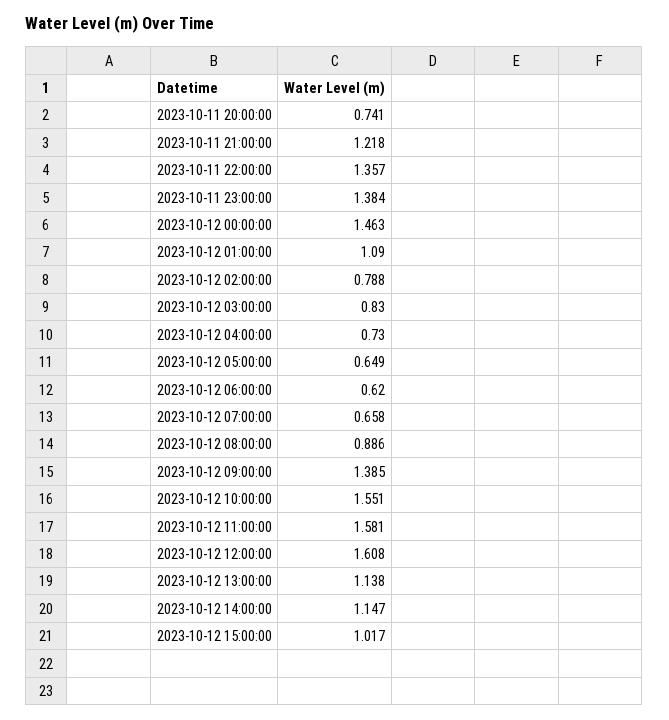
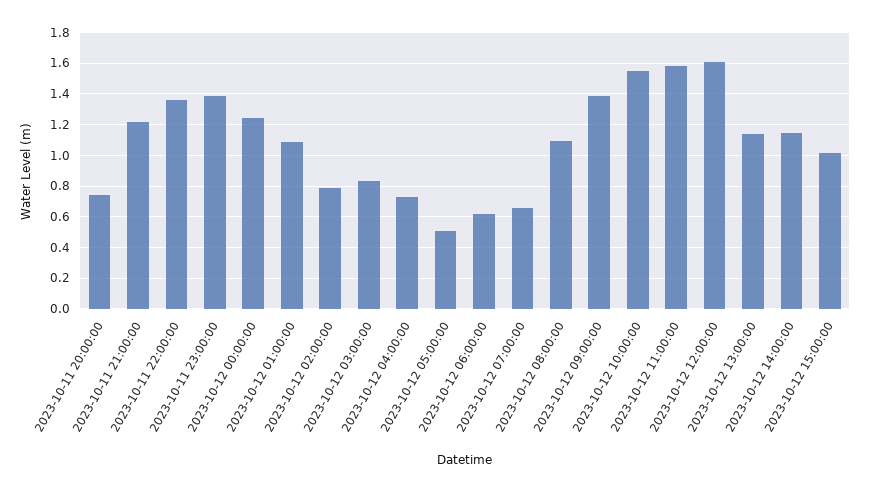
2023-10-12 00:00:00: 1.463 -> 1.25
2023-10-12 05:00:00: 0.649 -> 0.5
2023-10-12 08:00:00: 0.886 -> 1.1

